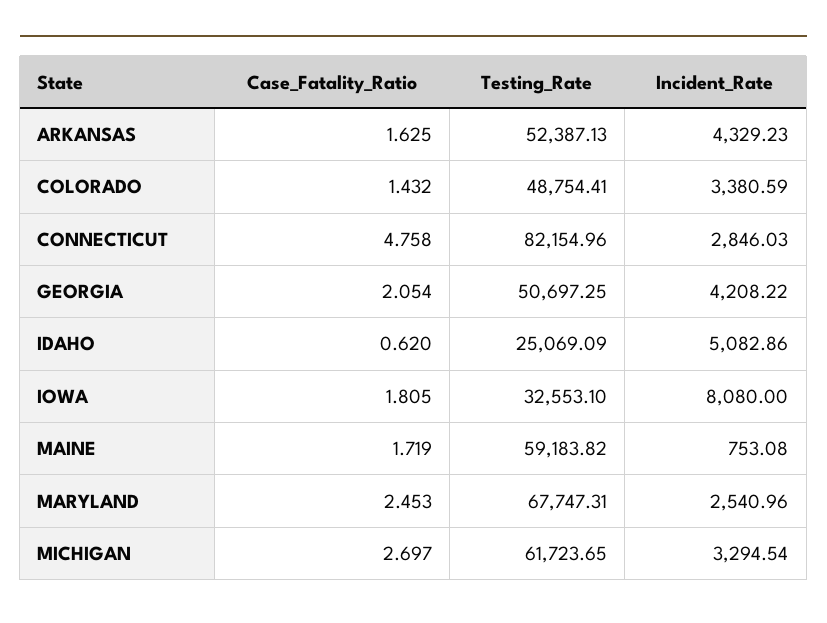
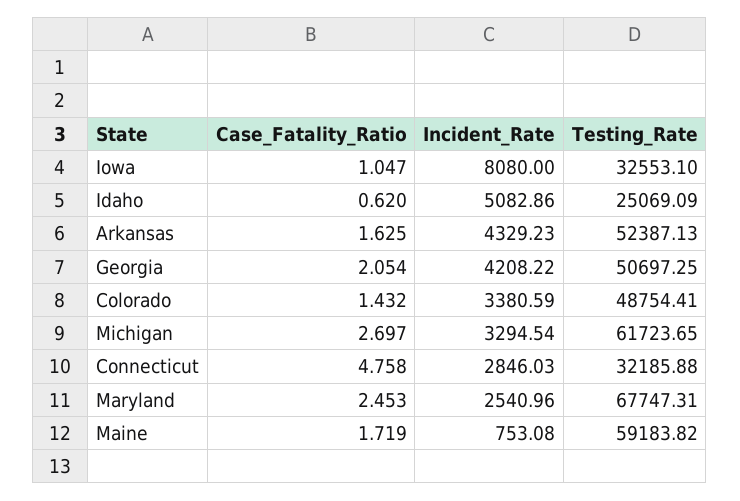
Testing_Rate, CONNECTICUT: 82154.96 -> 32185.88
Case_Fatality_Ratio, IOWA: 1.805 -> 1.047

